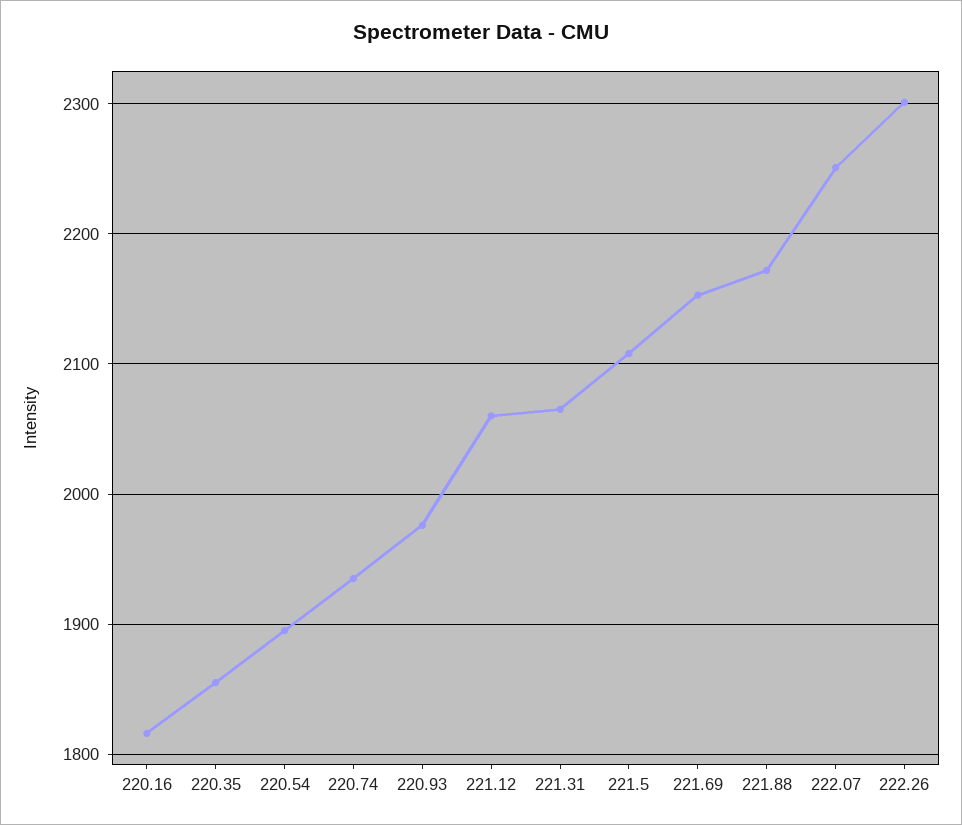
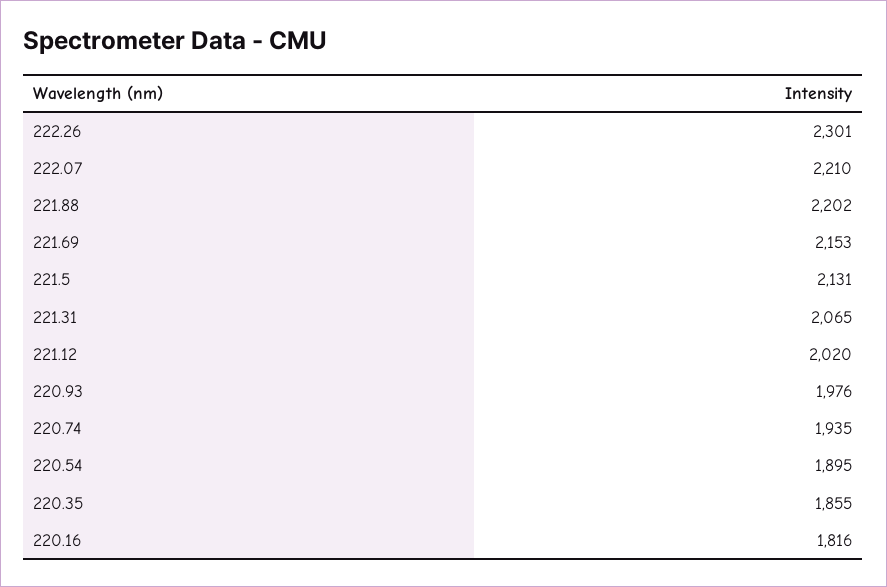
221.12: 2060 -> 2020
221.5: 2110 -> 2131
221.88: 2170 -> 2202
222.07: 2250 -> 2210

